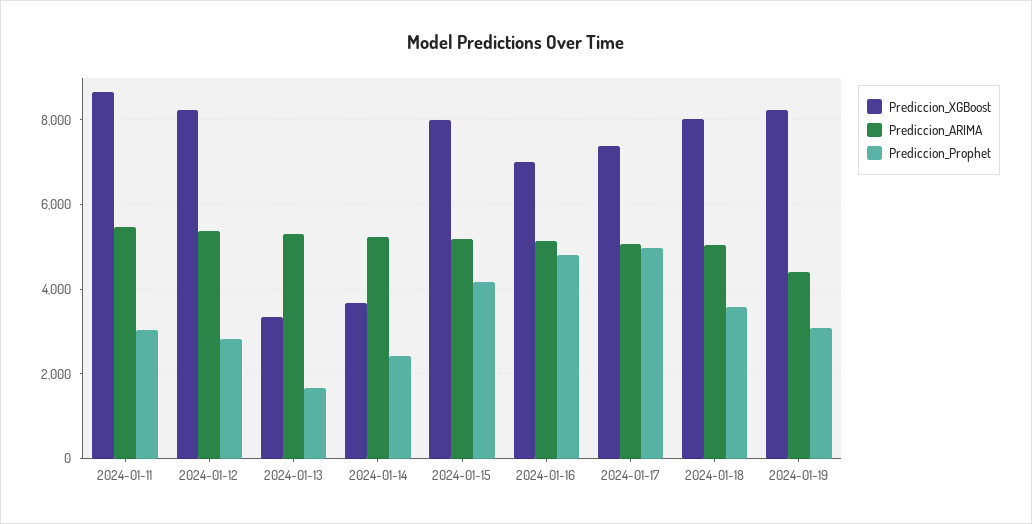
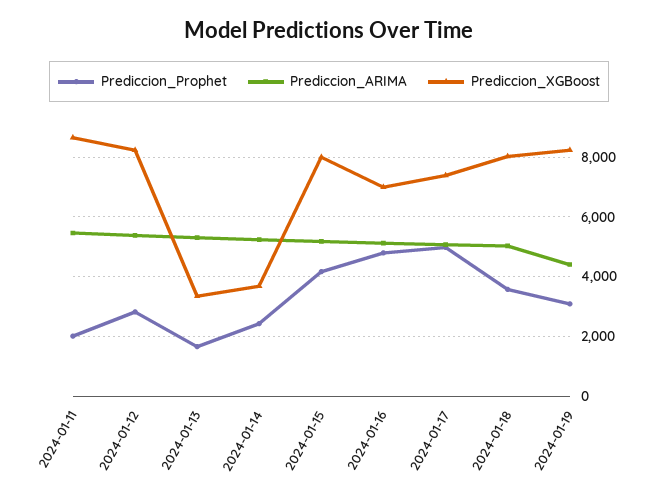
Prediccion_Prophet, 2024-01-11: 3000 -> 2000

